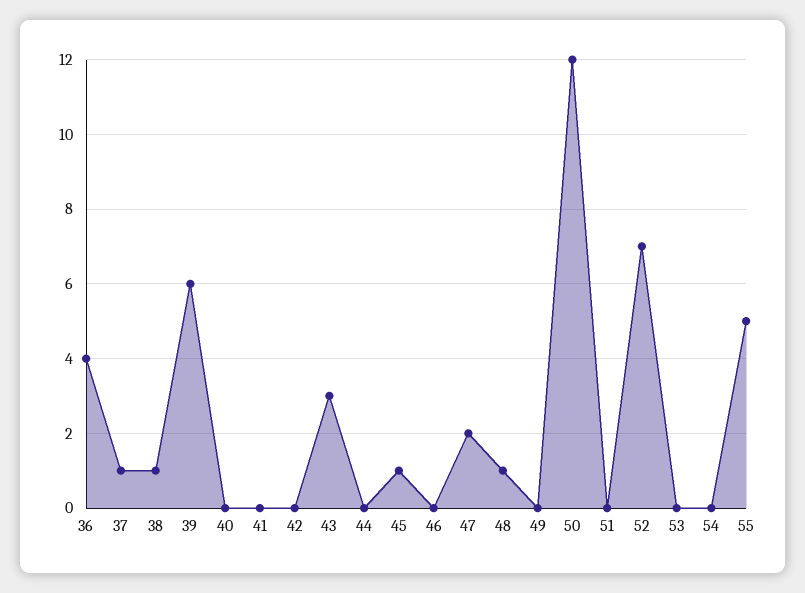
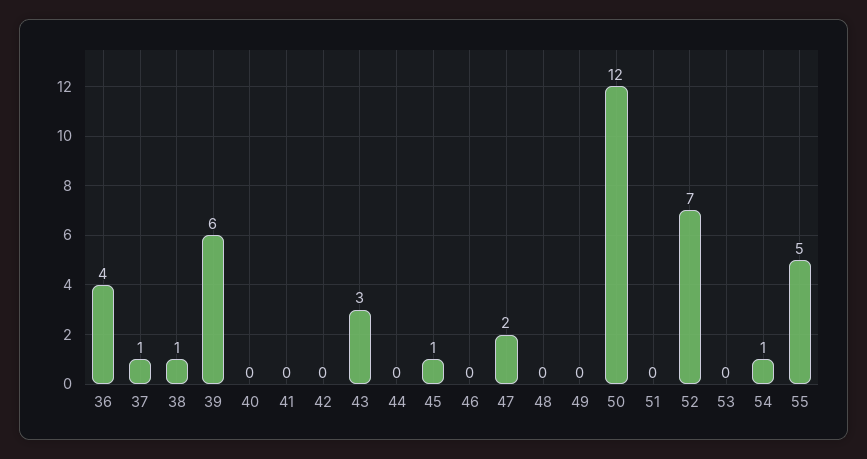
48: 1 -> 0
54: 0 -> 1

